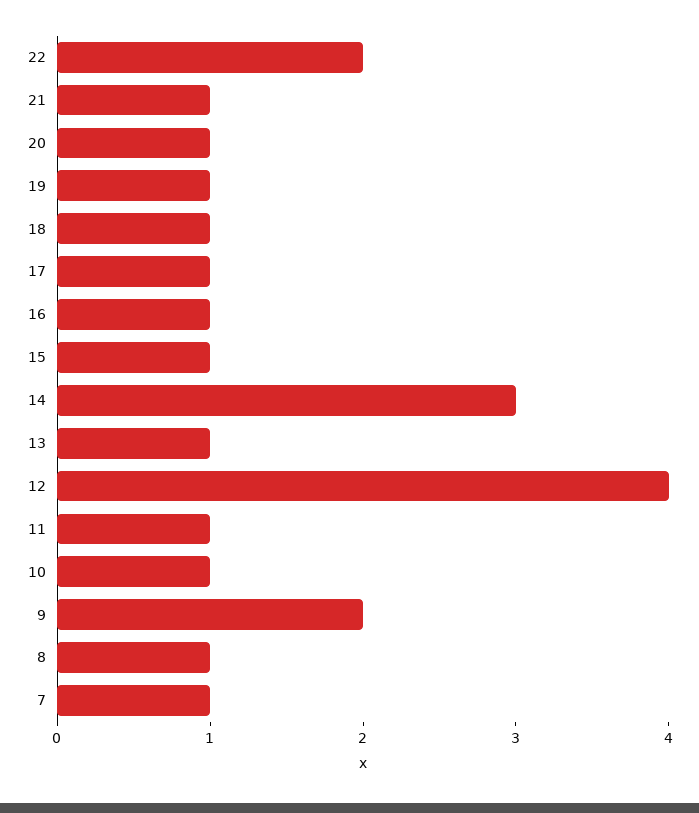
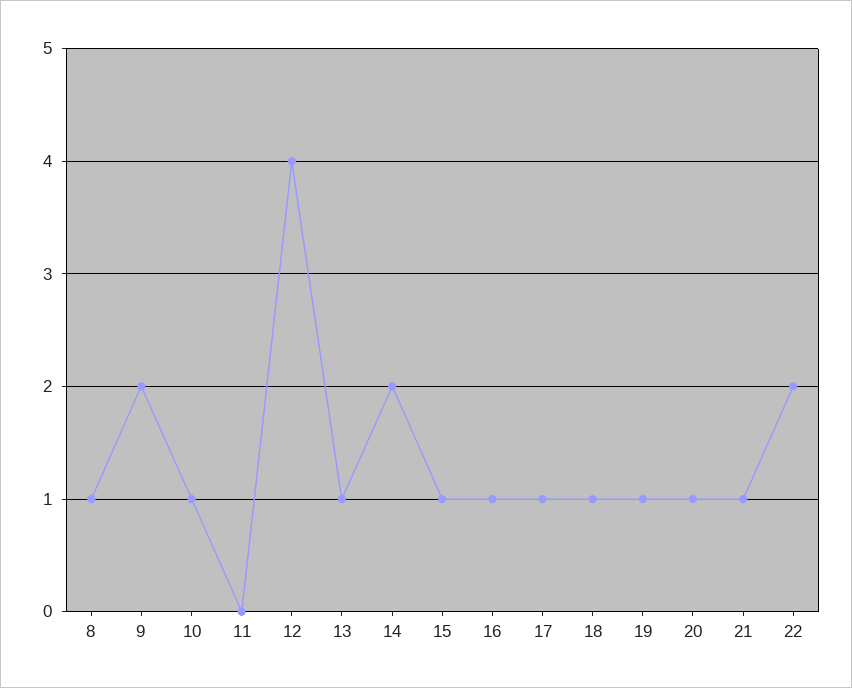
14: 3 -> 2
11: 1 -> 0
7: 1 -> none

